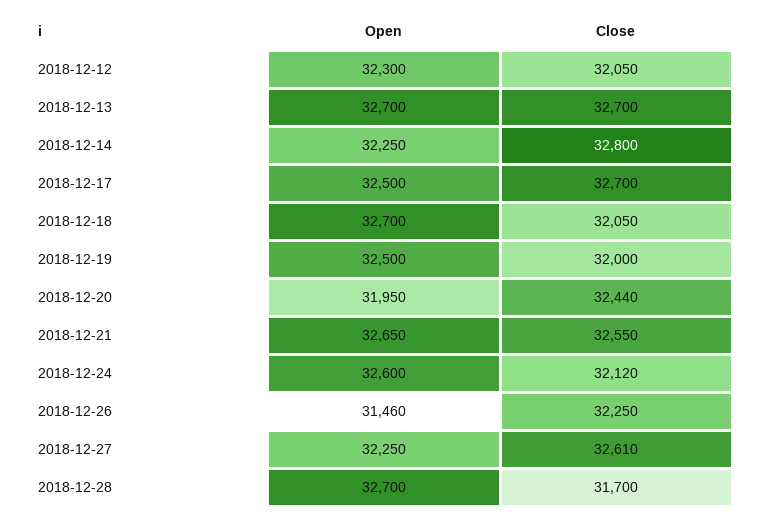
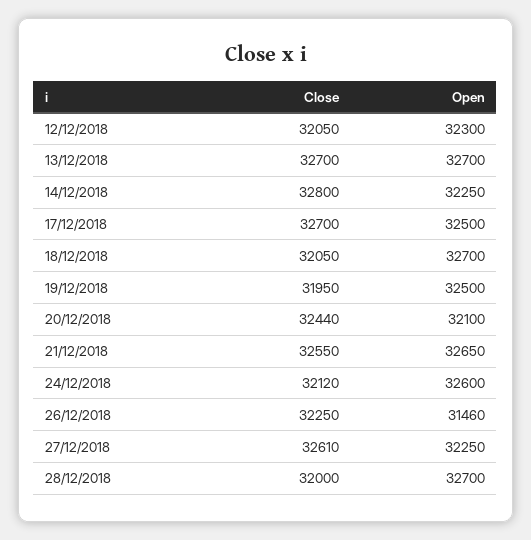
Close, 2018-12-19: 32000 -> 31950
Open, 2018-12-20: 31950 -> 32100
Close, 2018-12-28: 31700 -> 32000

